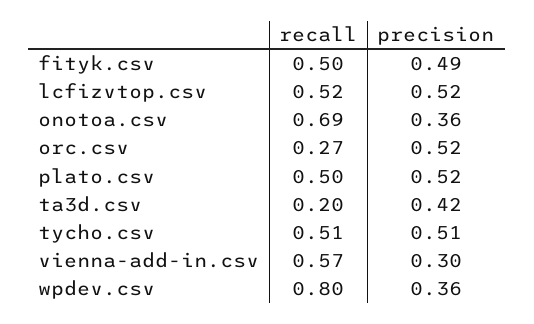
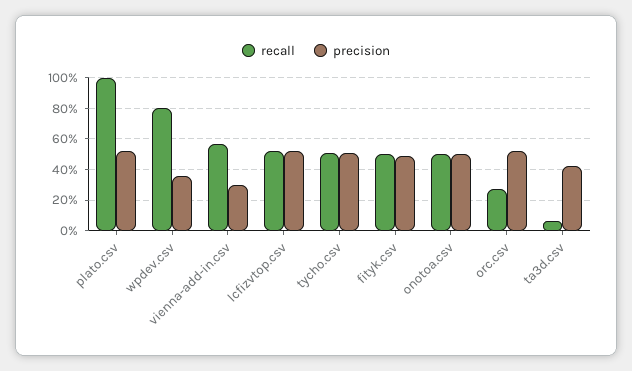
recall, onotoa.csv: 0.69 -> 0.5
precision, onotoa.csv: 0.36 -> 0.5
recall, plato.csv: 0.5 -> 1
recall, ta3d.csv: 0.2 -> 0.05

